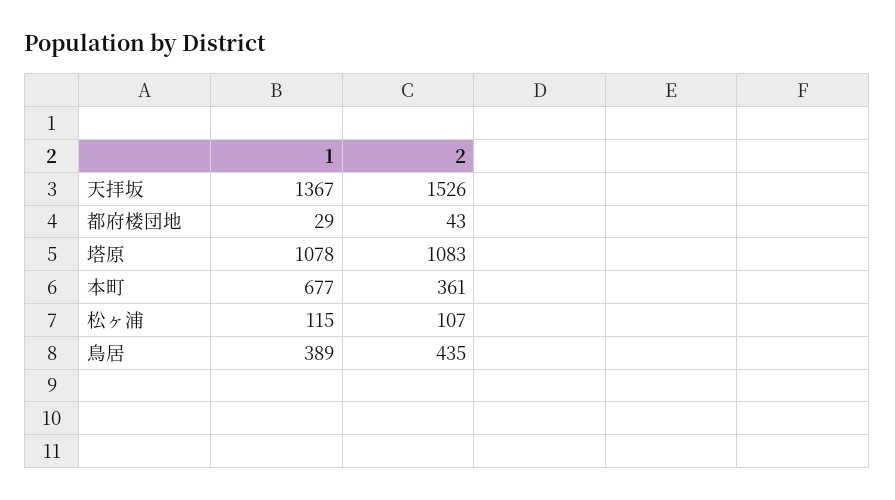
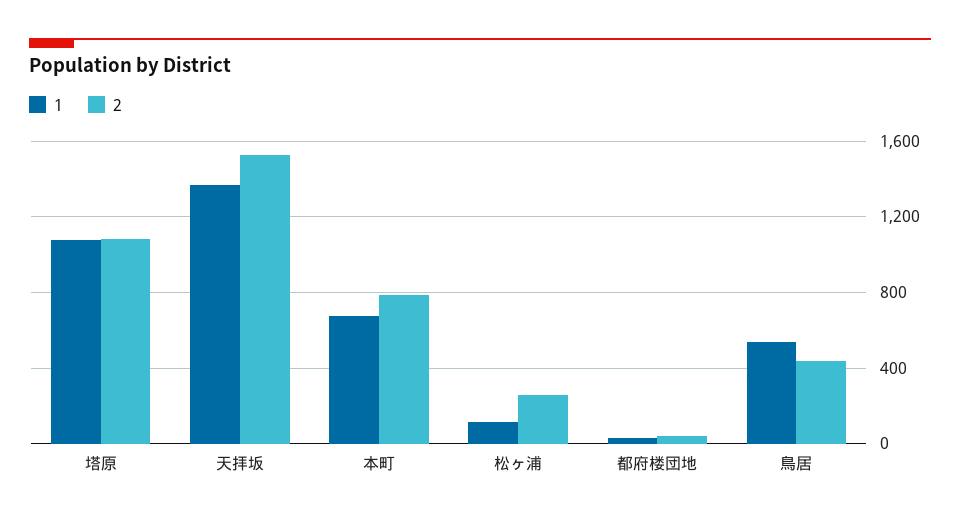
2, 本町: 361 -> 800
2, 松ヶ浦: 107 -> 250
1, 鳥居: 389 -> 550

